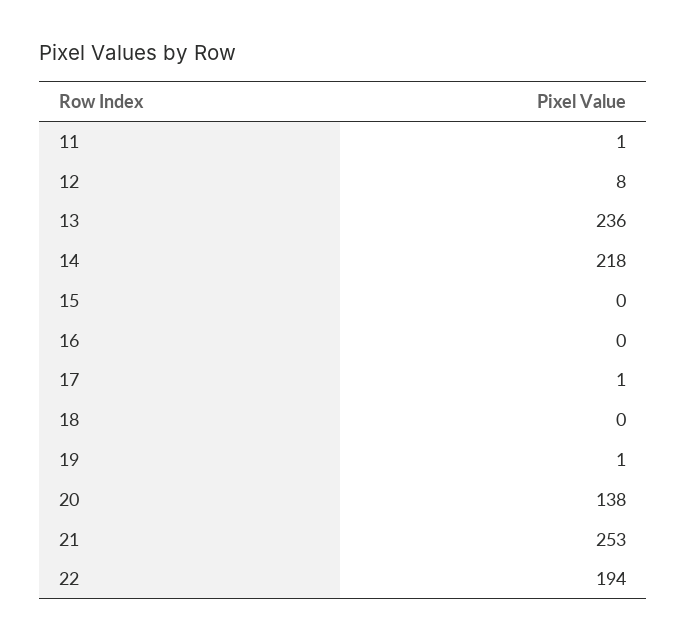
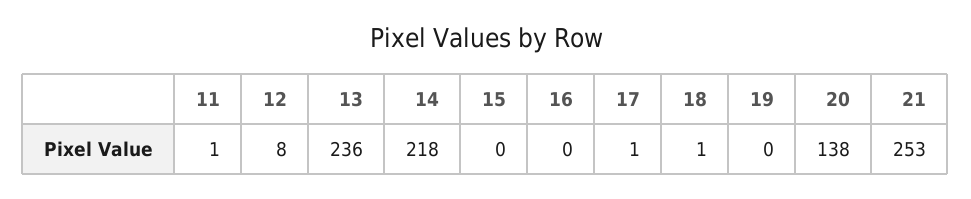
18: 0 -> 1
19: 1 -> 0
22: 194 -> none

